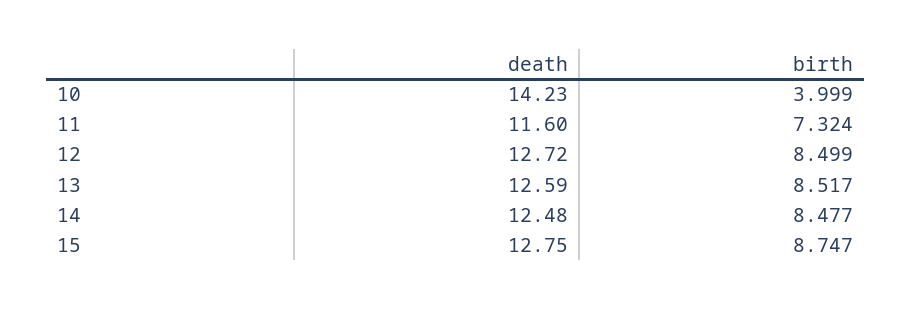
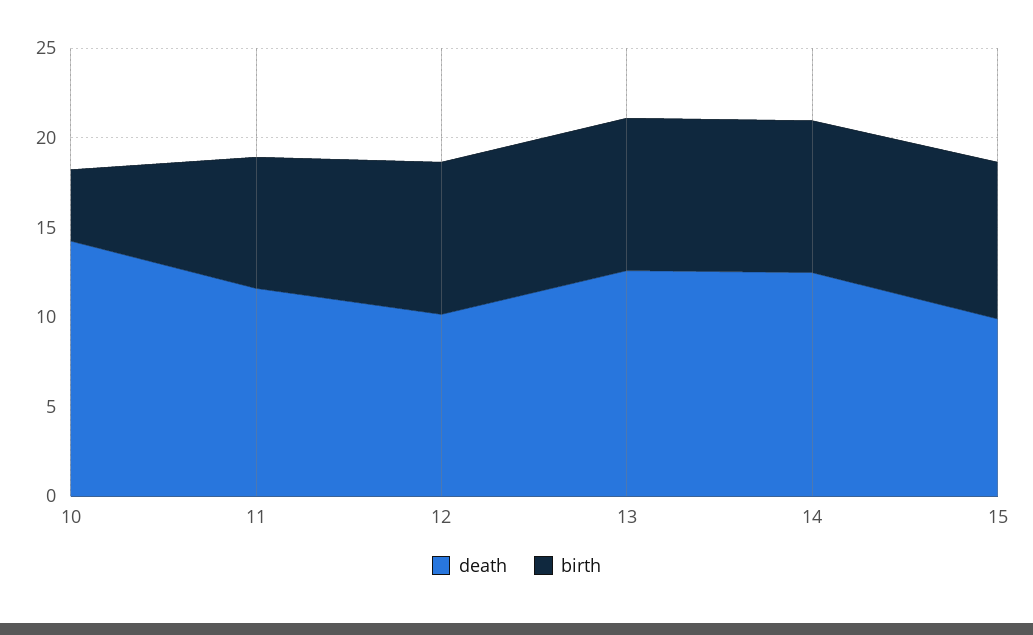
death, 12: 12.72 -> 10
death, 15: 12.75 -> 10

